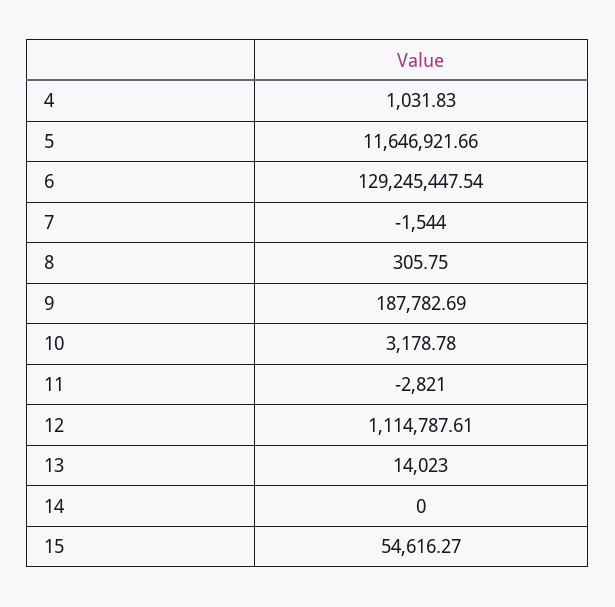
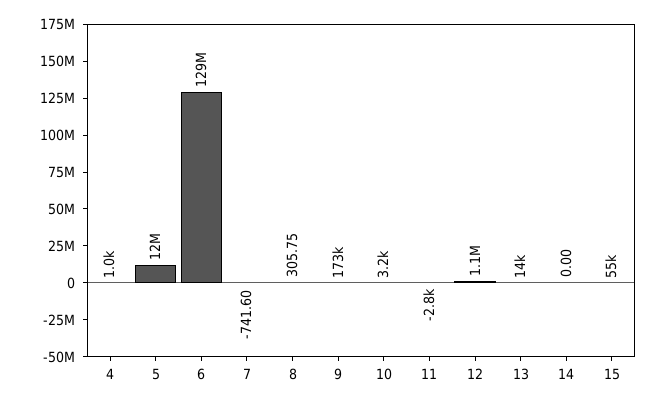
7: -1544 -> -741.6
9: 187782.69 -> 173000

